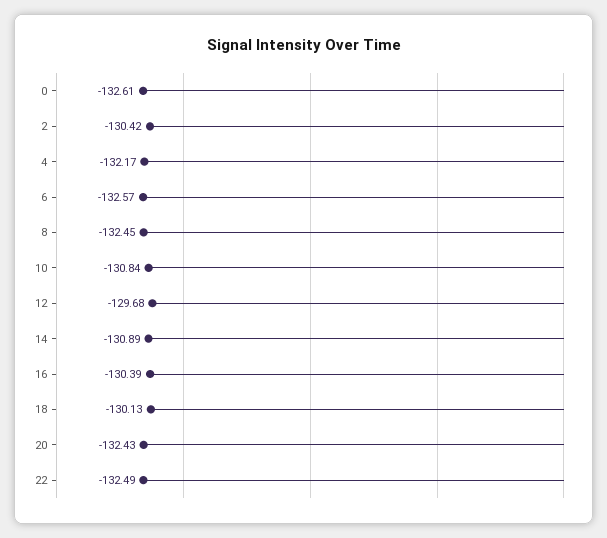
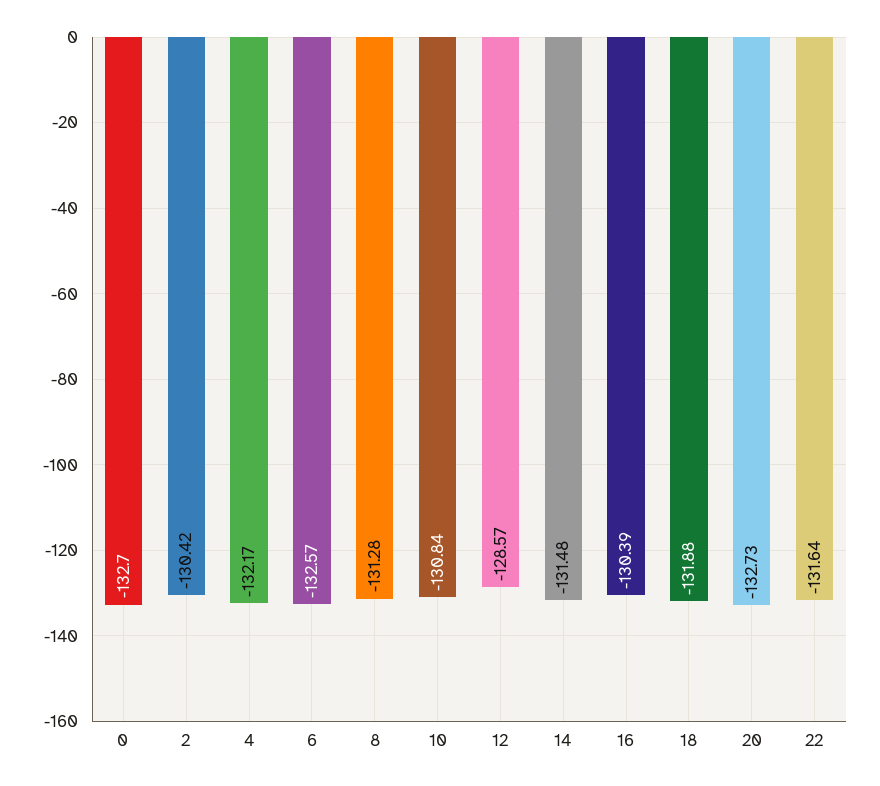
0: -132.61 -> -132.7
8: -132.45 -> -131.28
12: -129.68 -> -128.57
14: -130.89 -> -131.48
18: -130.13 -> -131.88
20: -132.43 -> -132.73
22: -132.49 -> -131.64

